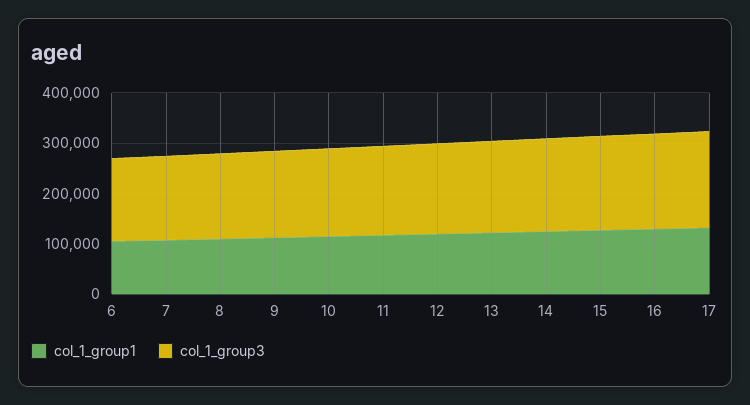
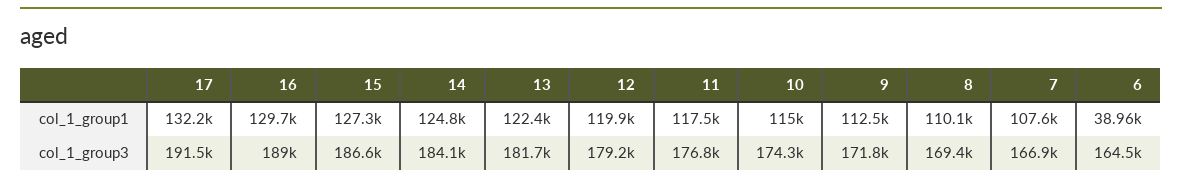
col_1_group1, 6: 100000 -> 38960

